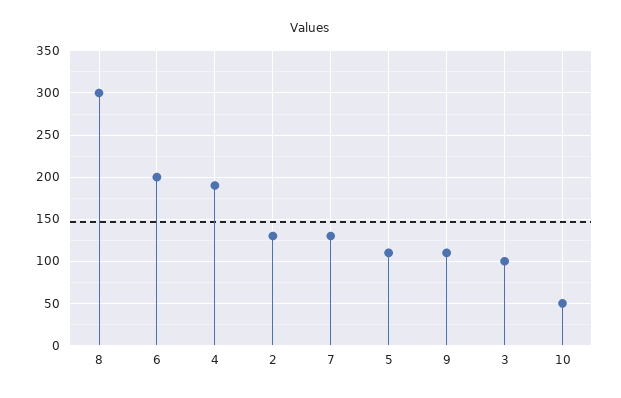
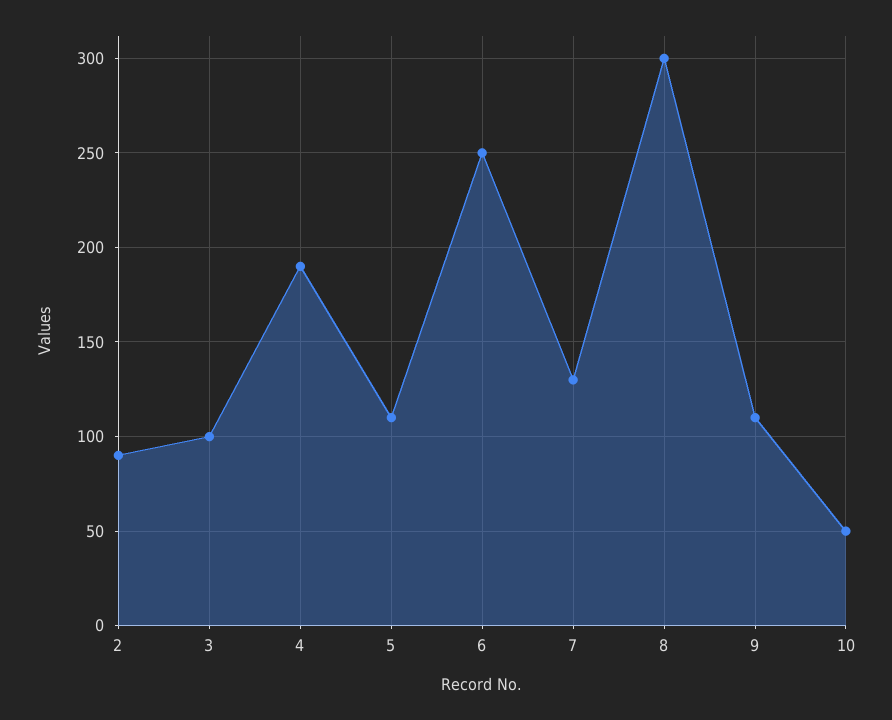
6: 200 -> 250
2: 130 -> 90

